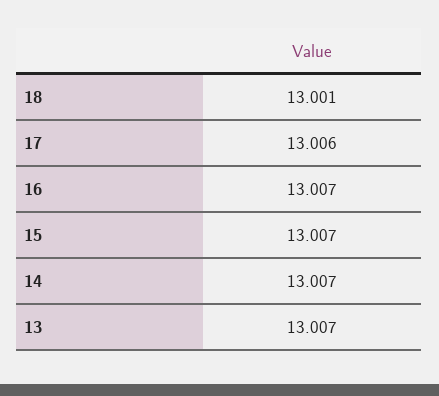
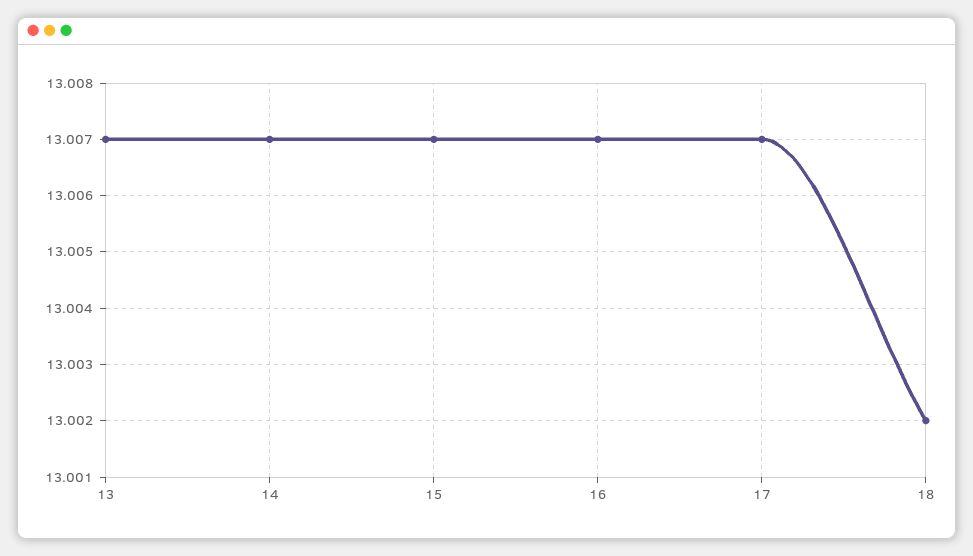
18: 13.001 -> 13.002
17: 13.006 -> 13.007

